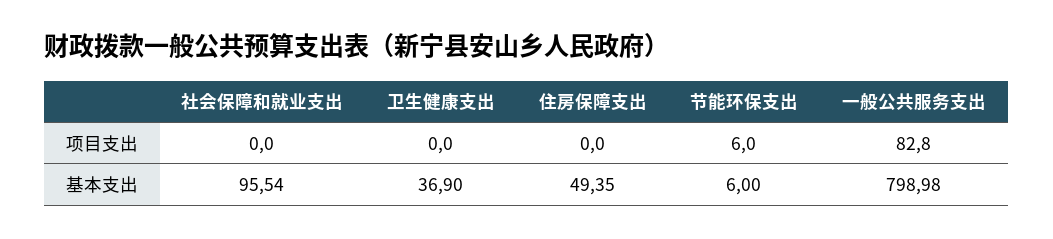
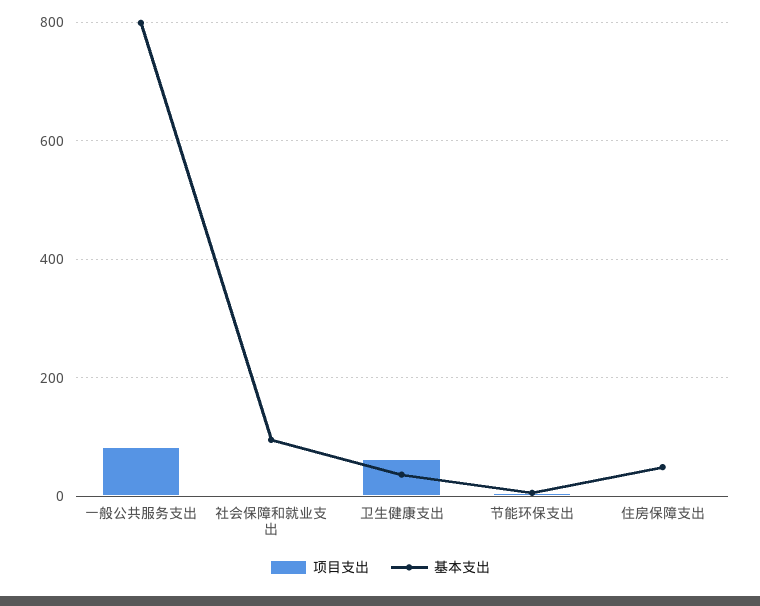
项目支出, 卫生健康支出: 0 -> 60

